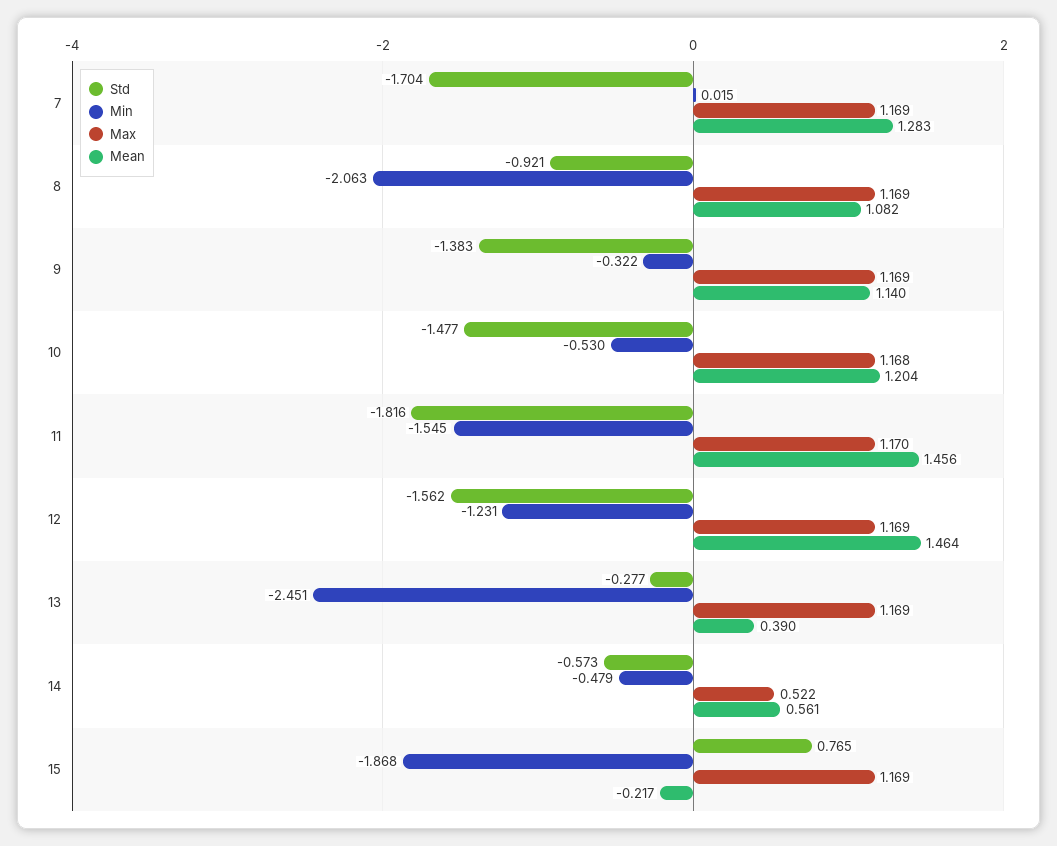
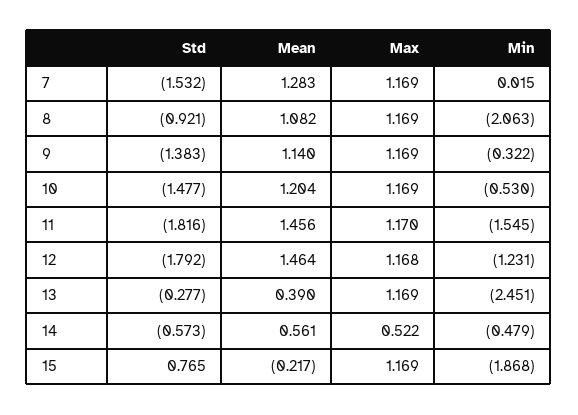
Std, 7: -1.704 -> -1.532
Max, 10: 1.168 -> 1.169
Std, 12: -1.562 -> -1.792
Max, 12: 1.169 -> 1.168

